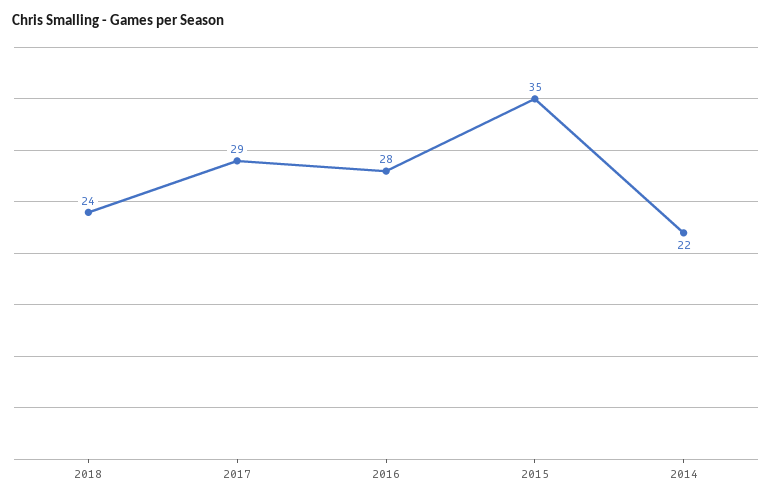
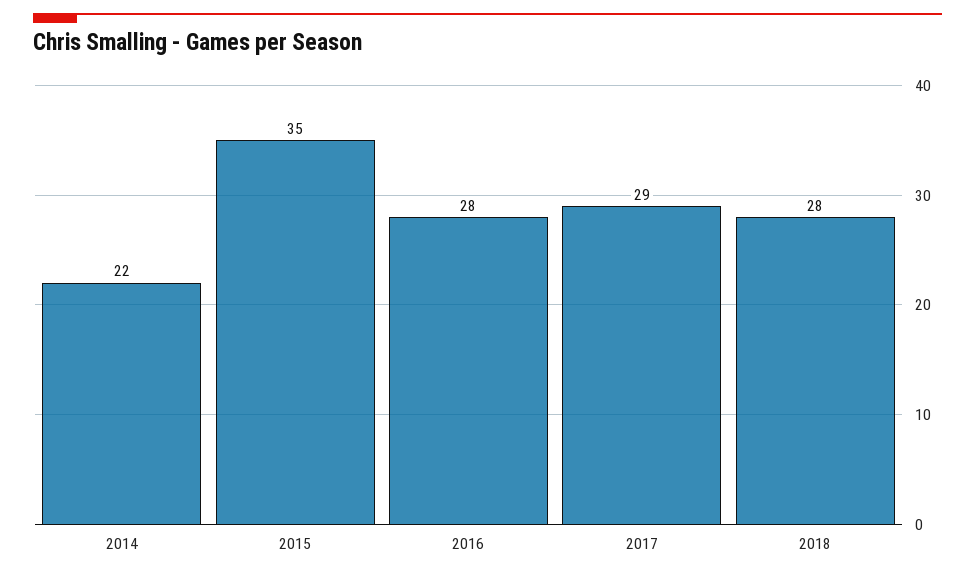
2018: 24 -> 28

